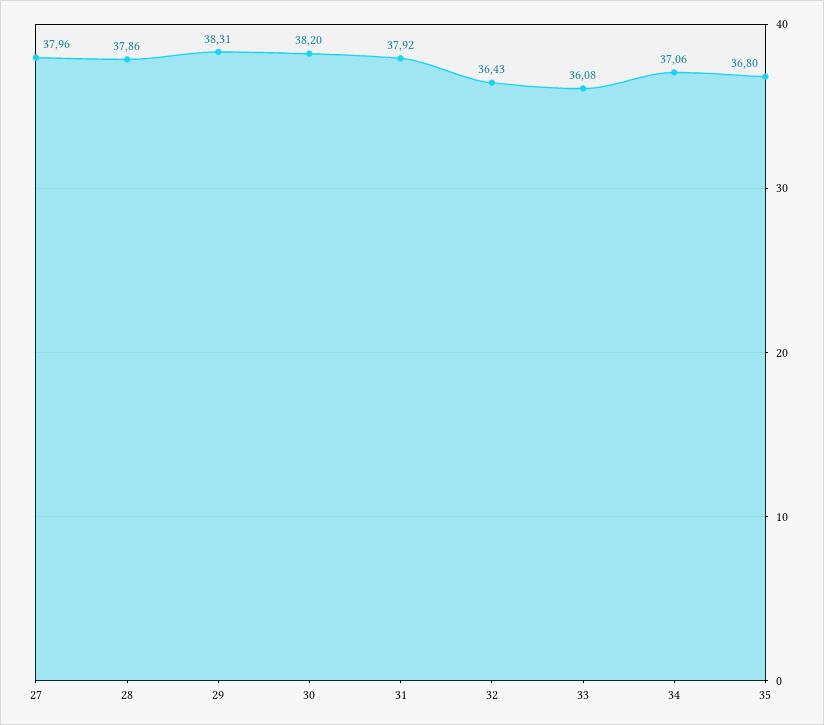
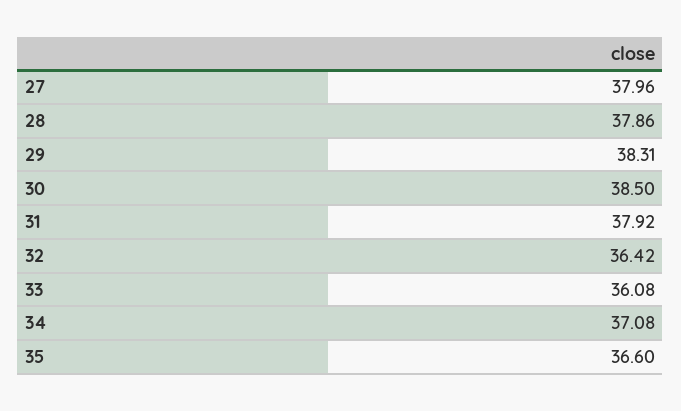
30: 38.2 -> 38.5
32: 36.43 -> 36.42
34: 37.06 -> 37.08
35: 36.8 -> 36.6

